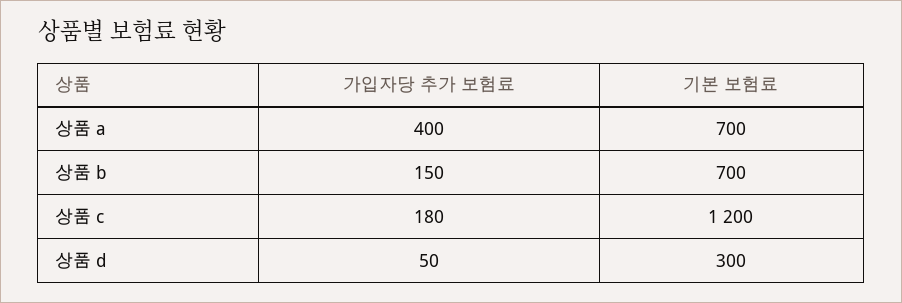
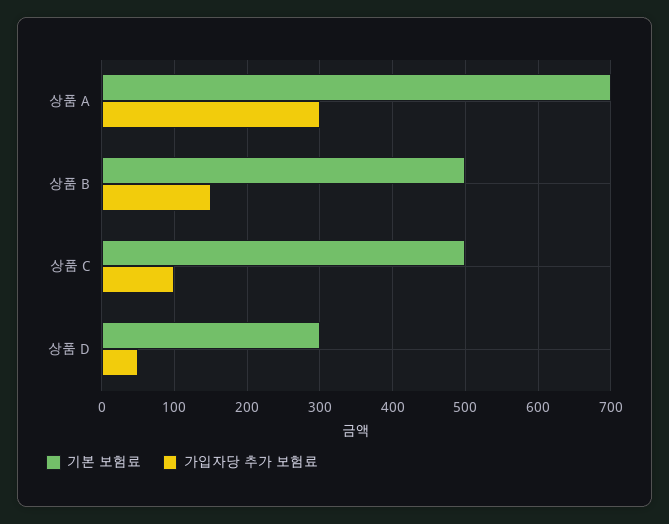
가입자당 추가 보험료, 상품 a: 400 -> 300
기본 보험료, 상품 b: 700 -> 500
가입자당 추가 보험료, 상품 c: 180 -> 100
기본 보험료, 상품 c: 1200 -> 500

